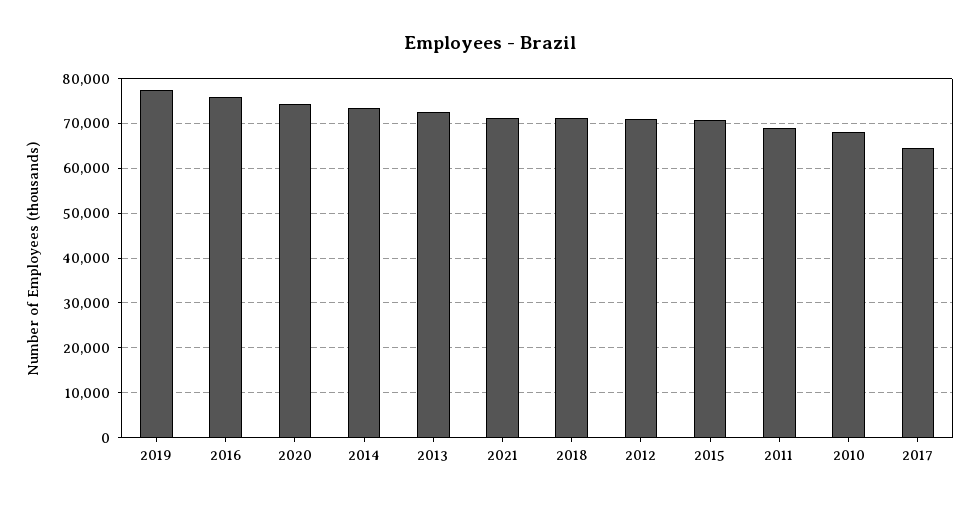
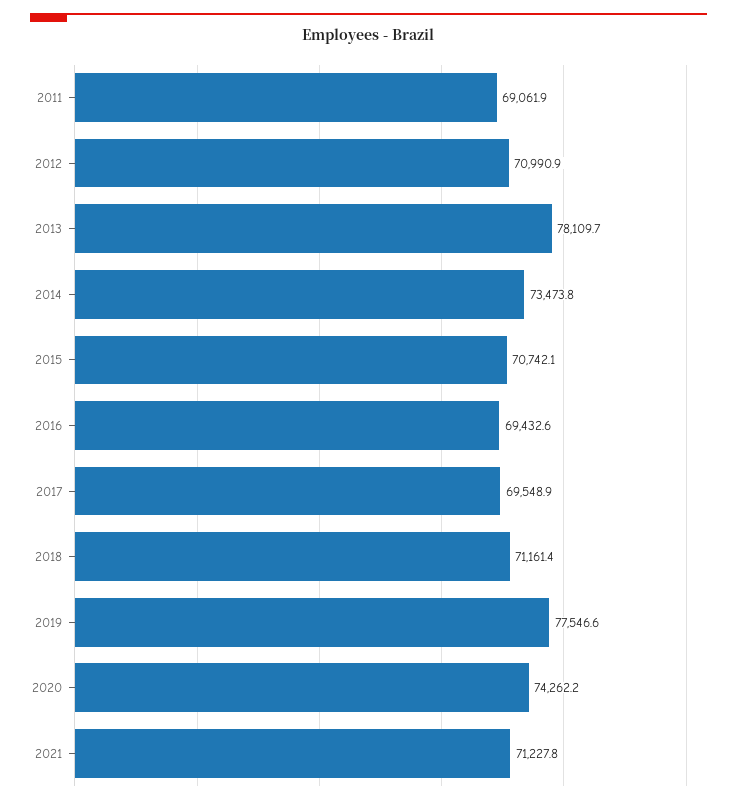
2016: 76000 -> 69432.6
2013: 72000 -> 78109.7
2010: 68000 -> none
2017: 64000 -> 69548.9

